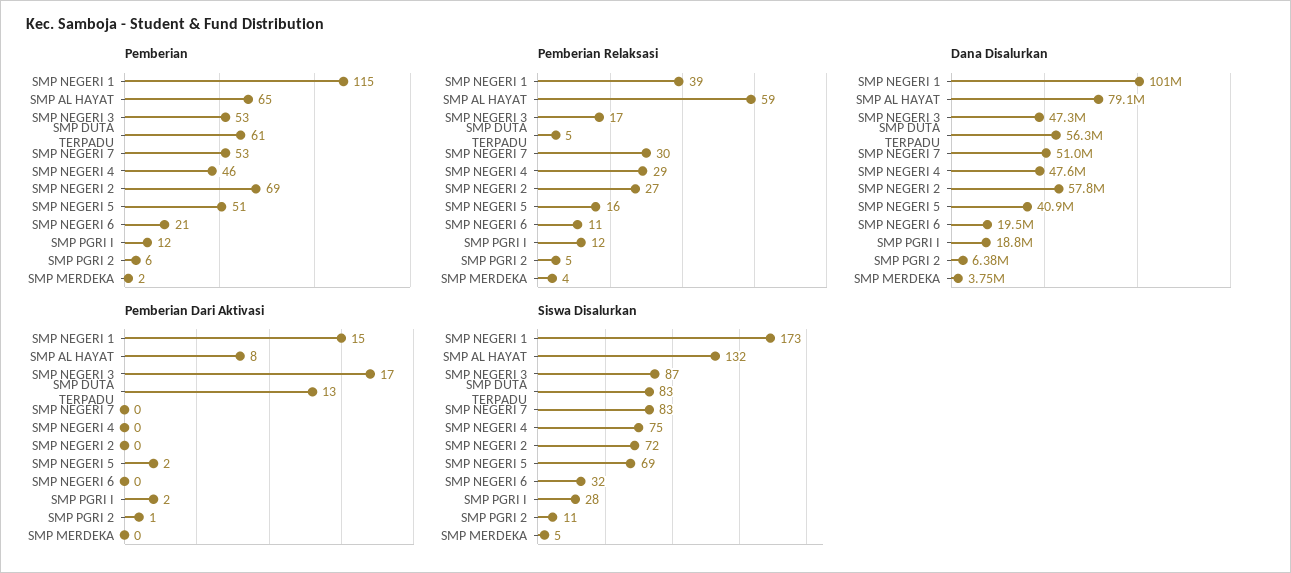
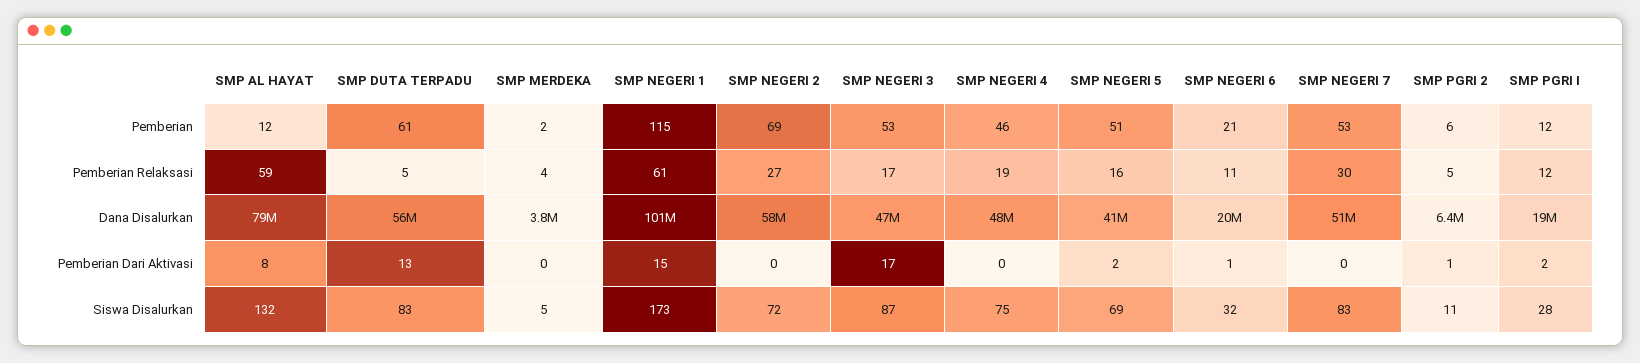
Pemberian, SMP AL HAYAT: 65 -> 12
Pemberian Relaksasi, SMP NEGERI 1: 39 -> 61
Pemberian Relaksasi, SMP NEGERI 4: 29 -> 19
Pemberian Dari Aktivasi, SMP NEGERI 6: 0 -> 1

